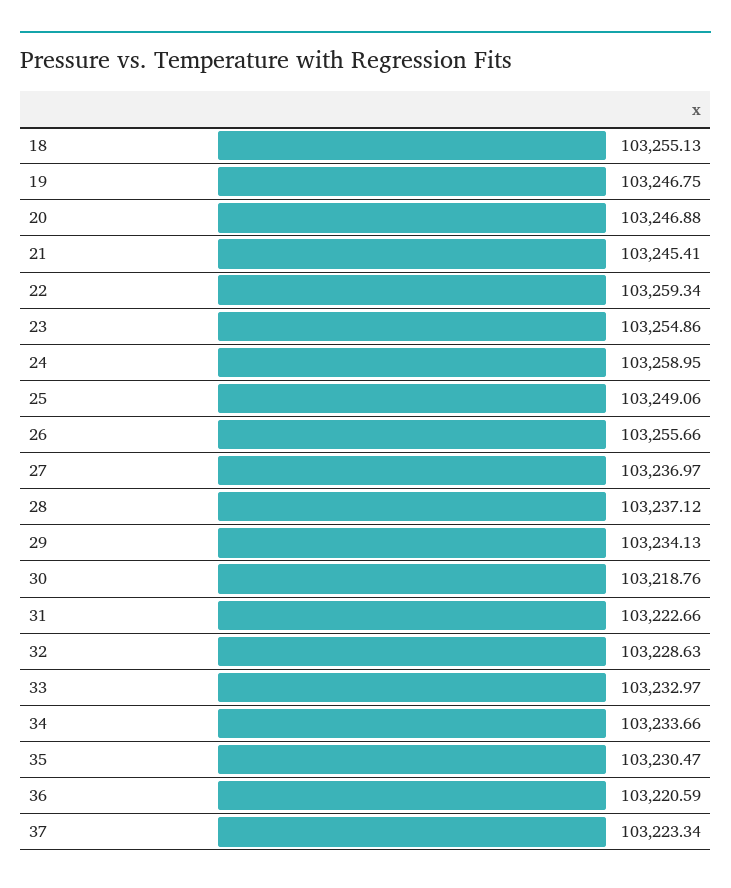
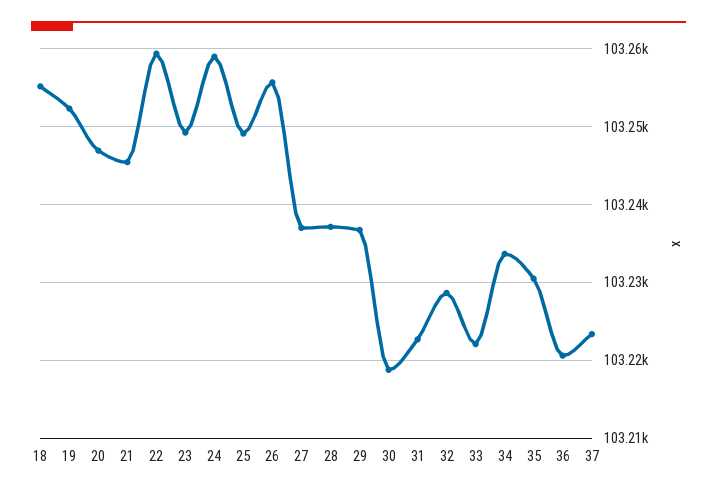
19: 103246.75 -> 103252
23: 103254.86 -> 103249
29: 103234.13 -> 103237
33: 103232.97 -> 103222

